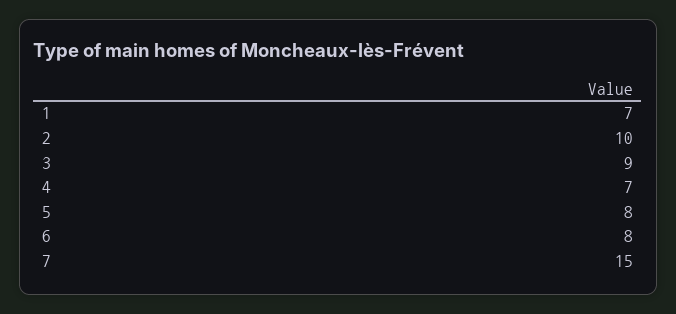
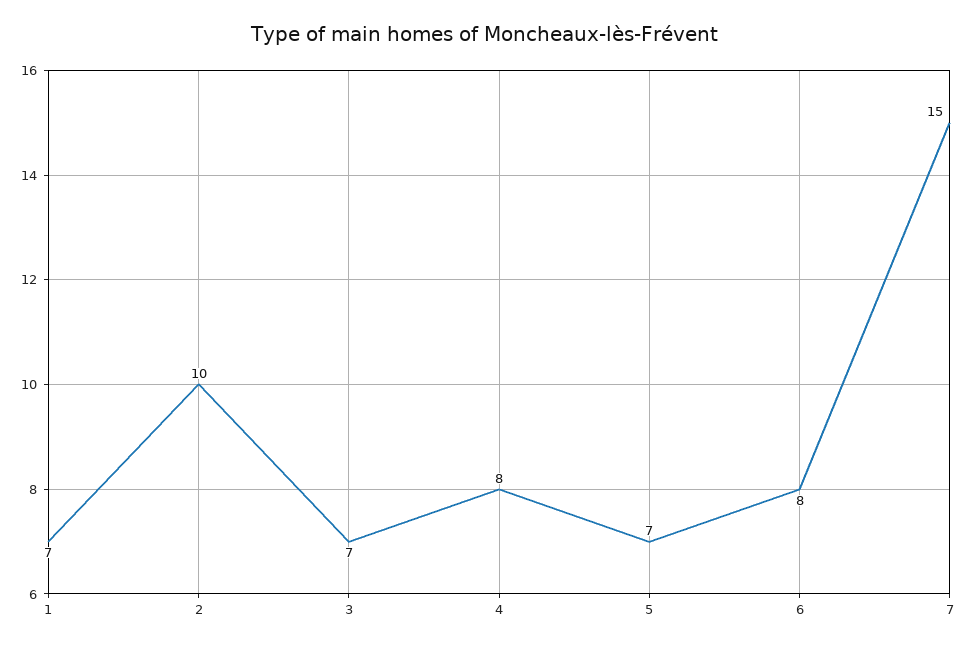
3: 9 -> 7
4: 7 -> 8
5: 8 -> 7

